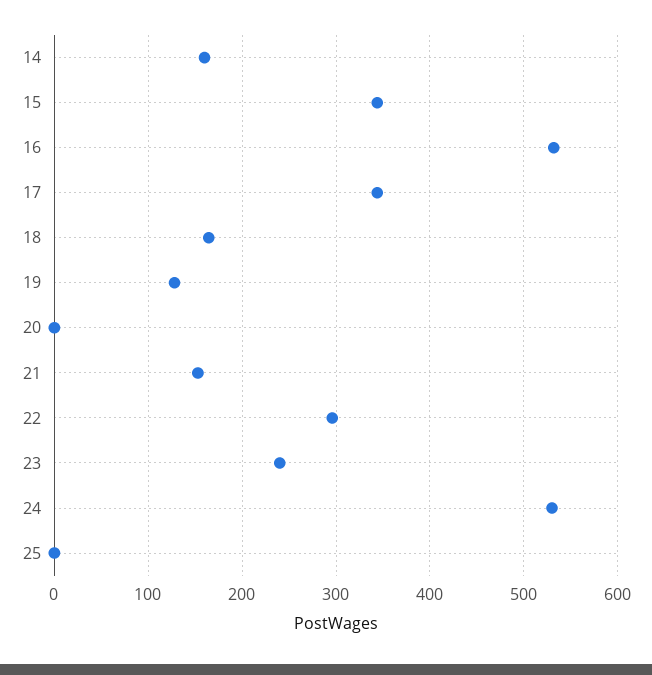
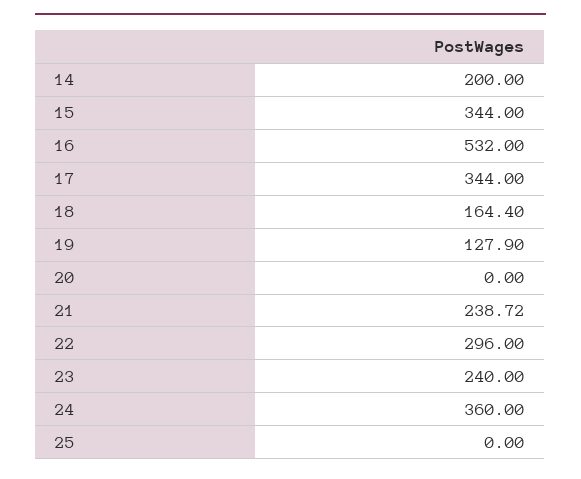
14: 160 -> 200
21: 150 -> 238.72
24: 530 -> 360

